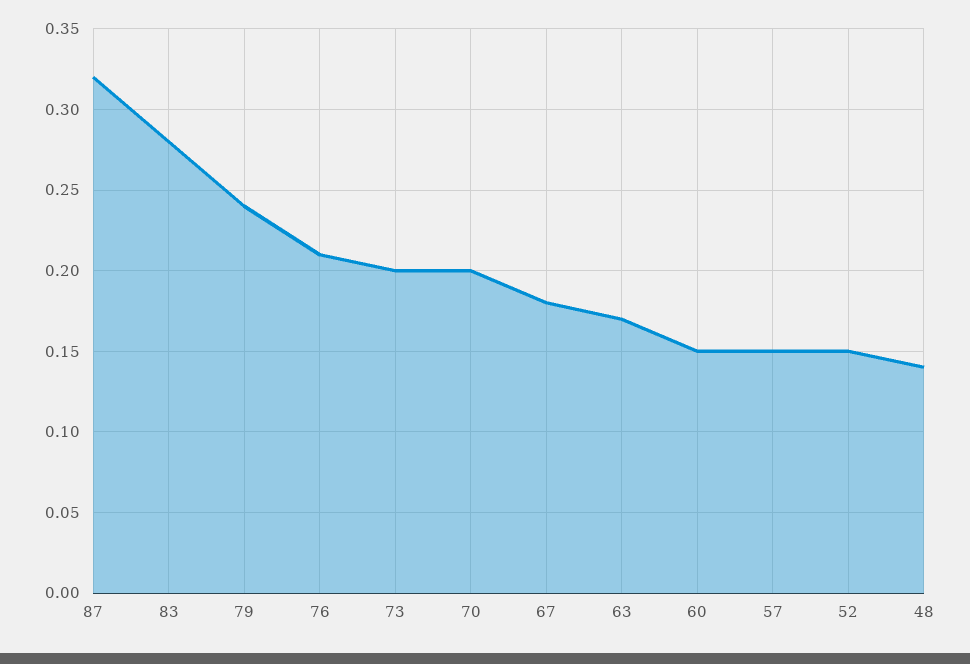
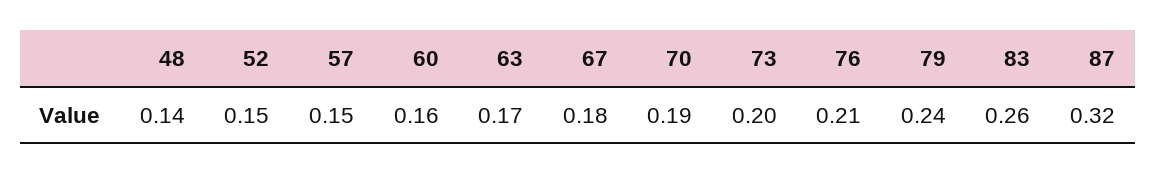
83: 0.28 -> 0.26
70: 0.2 -> 0.19
60: 0.15 -> 0.16

